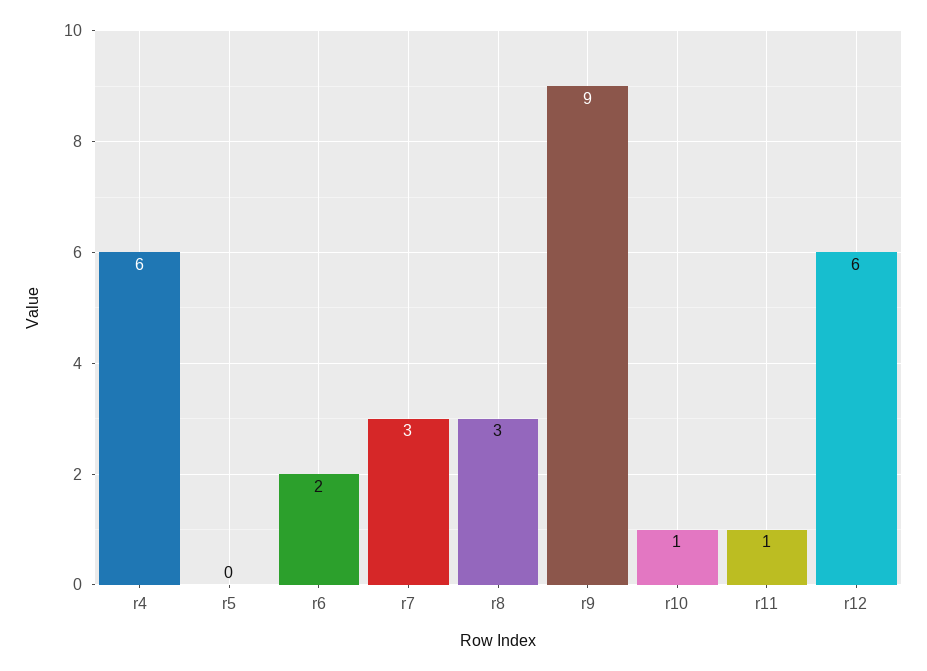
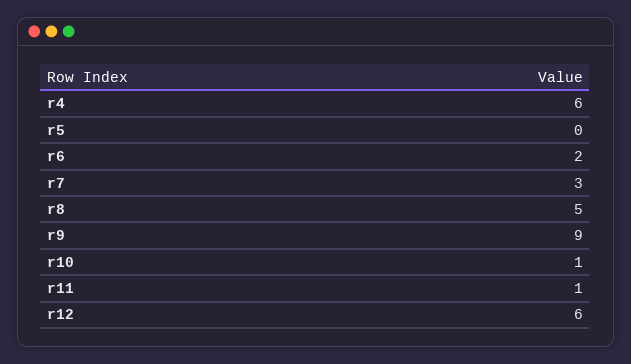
r8: 3 -> 5

